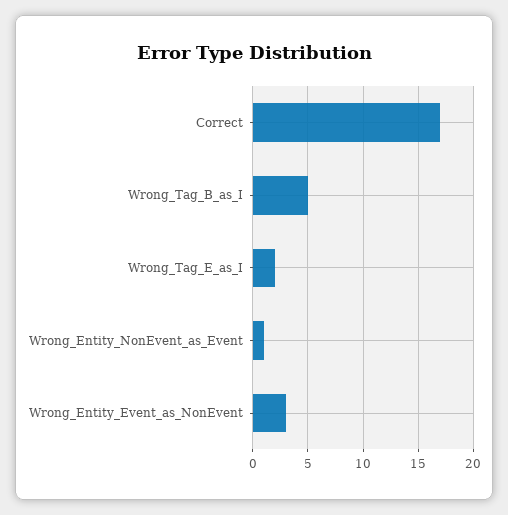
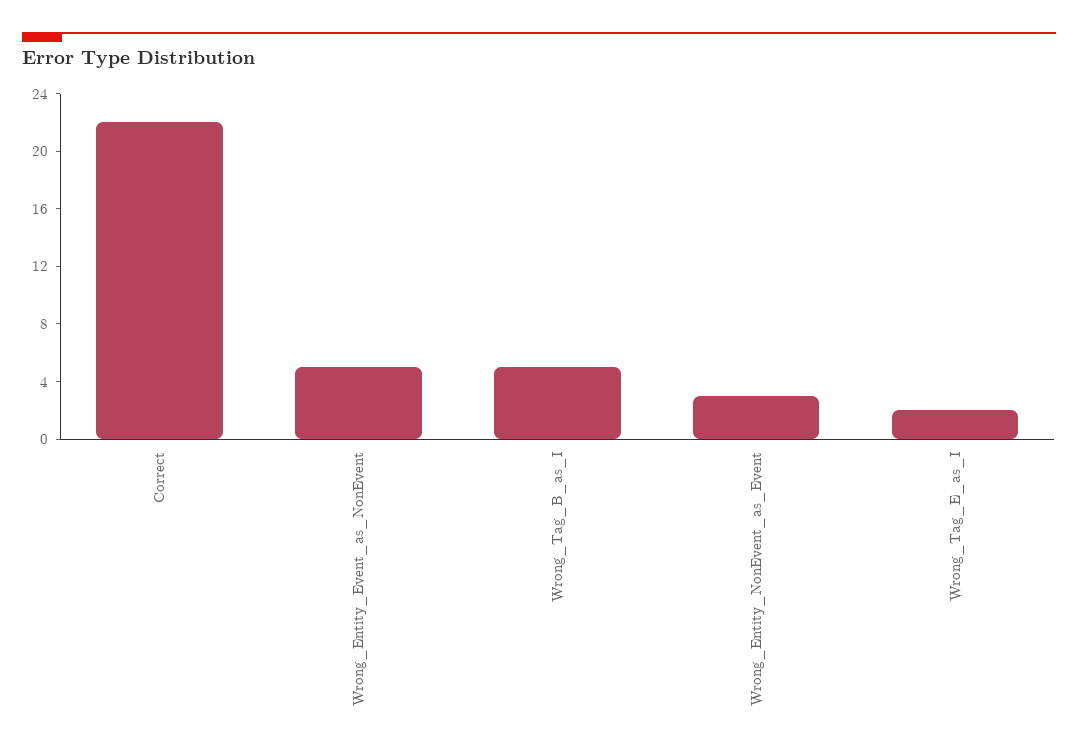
Correct: 17 -> 22
Wrong_Entity_NonEvent_as_Event: 1 -> 3
Wrong_Entity_Event_as_NonEvent: 3 -> 5

